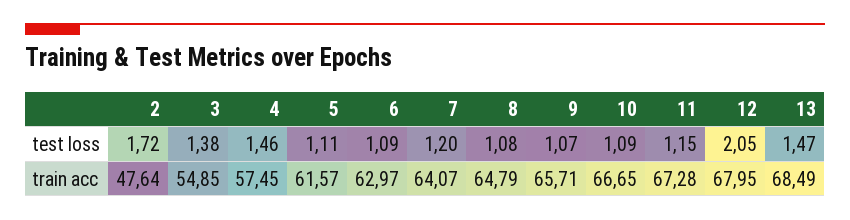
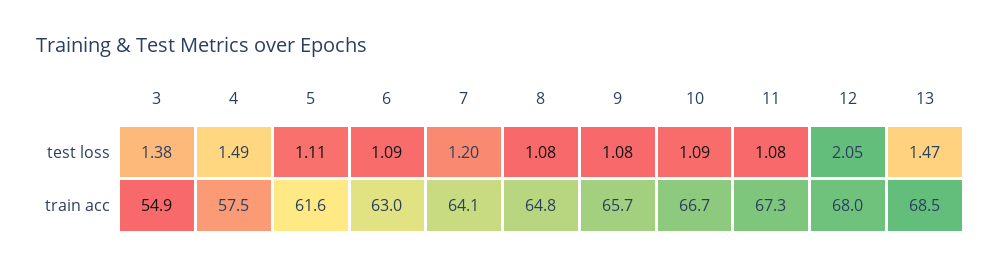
2, test loss: 1.72 -> none
4, test loss: 1.46 -> 1.49
9, test loss: 1.07 -> 1.08
11, test loss: 1.15 -> 1.08
2, train acc: 47.64 -> none

